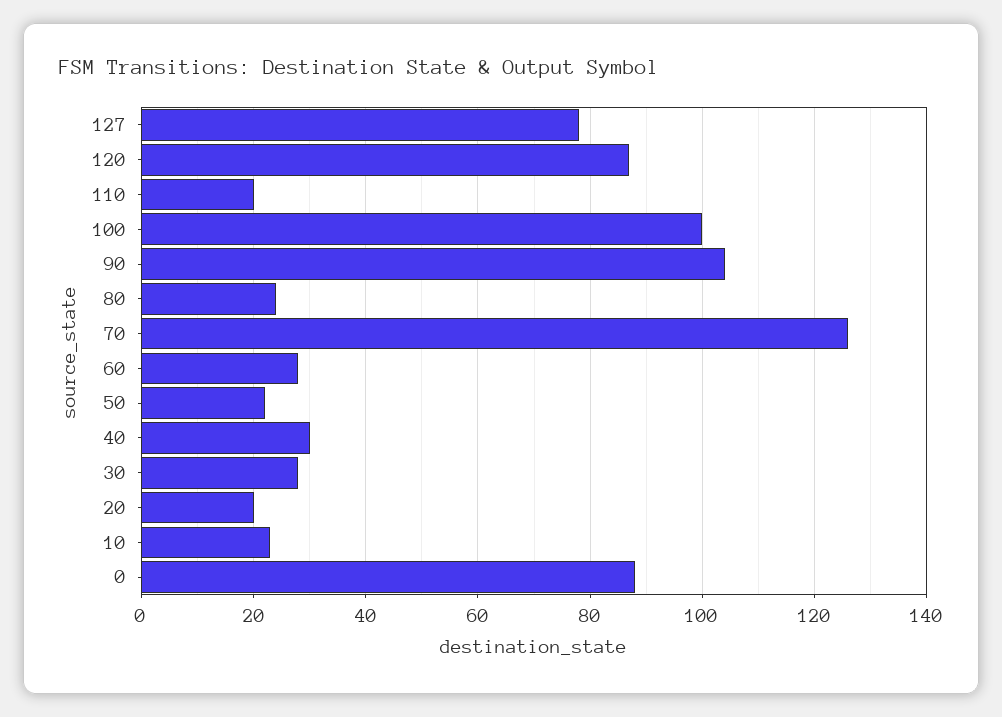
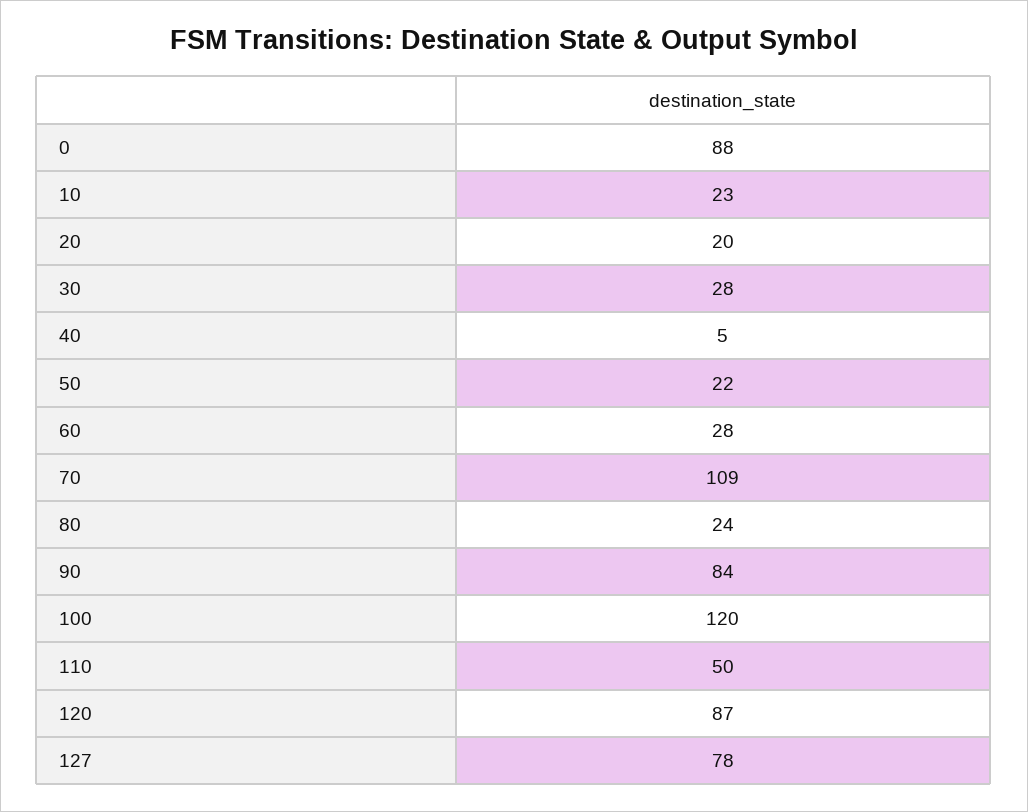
110: 20 -> 50
100: 100 -> 120
90: 105 -> 84
70: 125 -> 109
40: 30 -> 5

